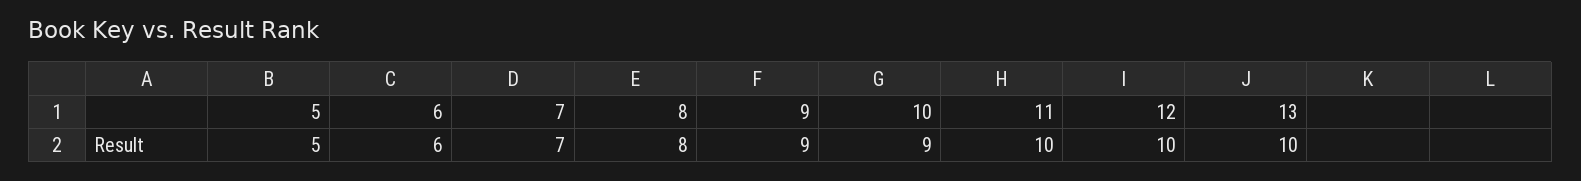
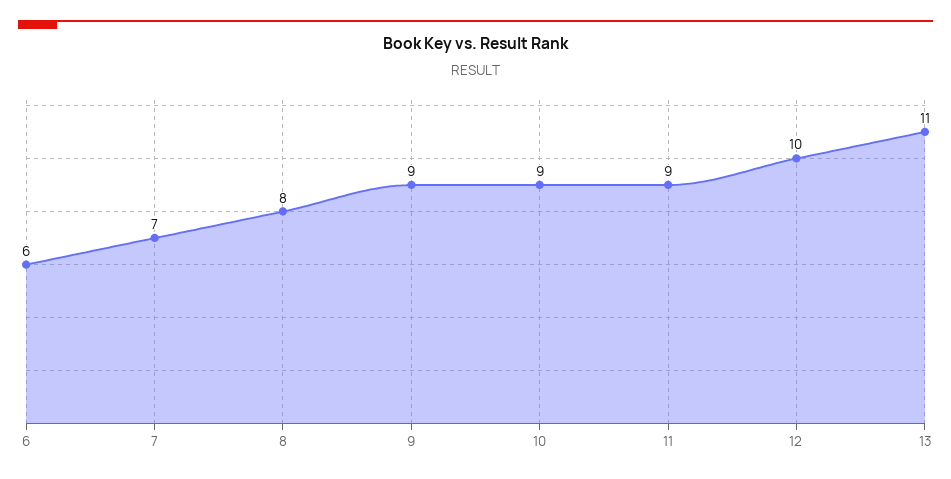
5: 5 -> none
11: 10 -> 9
13: 10 -> 11

